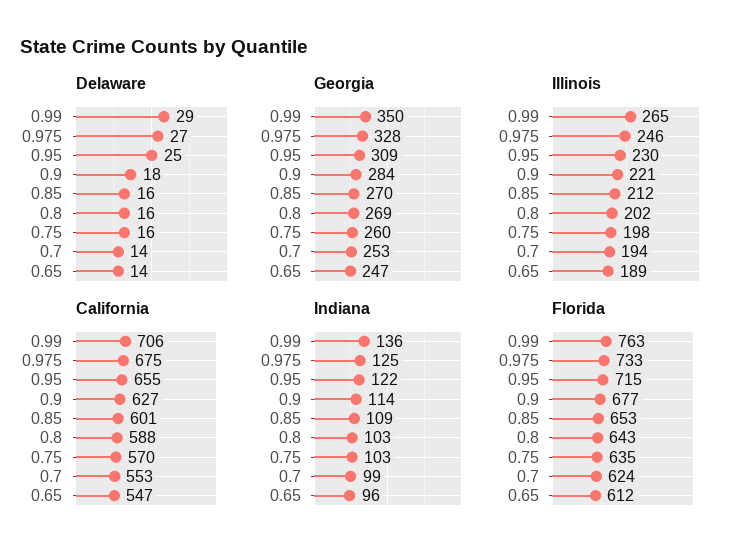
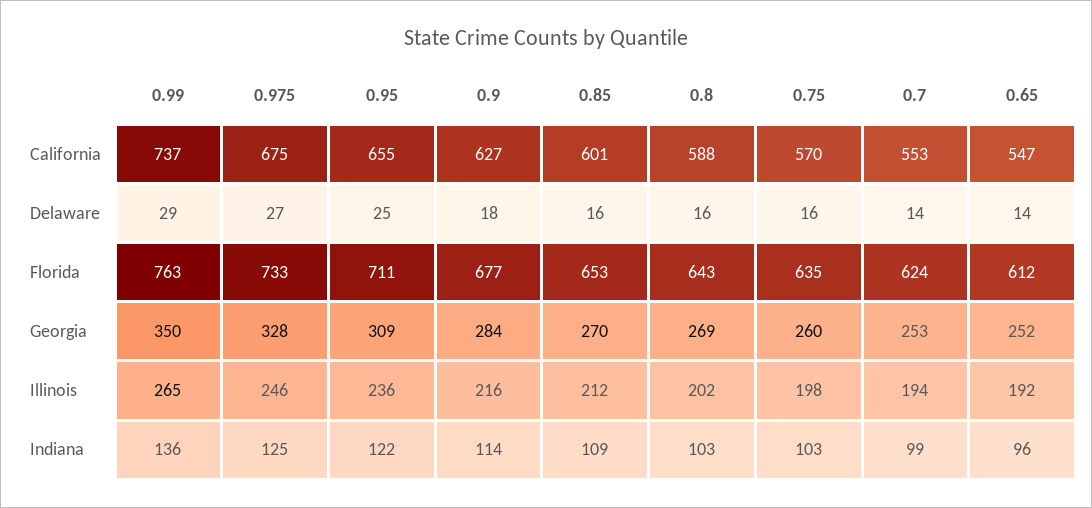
Georgia, 0.65: 247 -> 252
Illinois, 0.95: 230 -> 236
Illinois, 0.9: 221 -> 216
Illinois, 0.65: 189 -> 192
California, 0.99: 706 -> 737
Florida, 0.95: 715 -> 711

